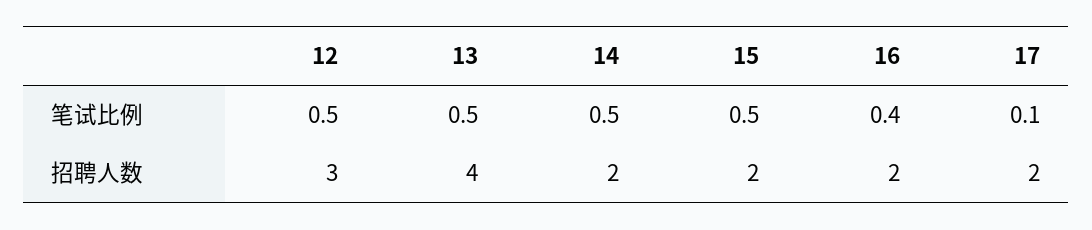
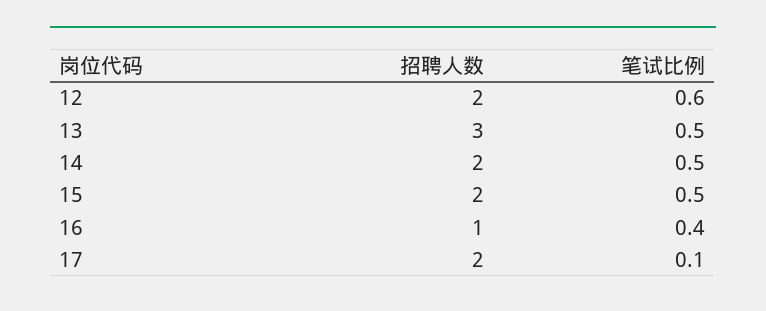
12, 笔试比例: 0.5 -> 0.6
12, 招聘人数: 3 -> 2
13, 招聘人数: 4 -> 3
16, 招聘人数: 2 -> 1

